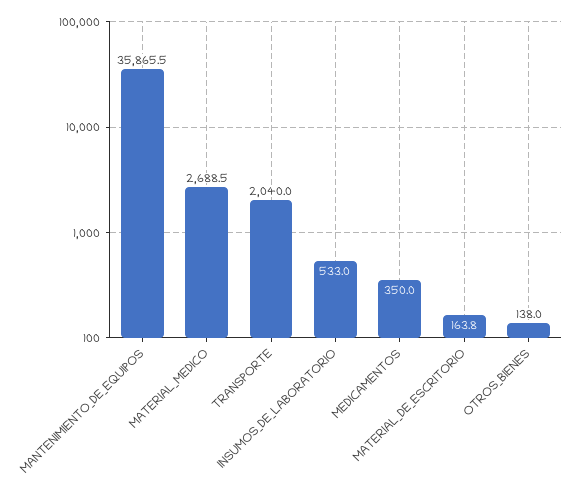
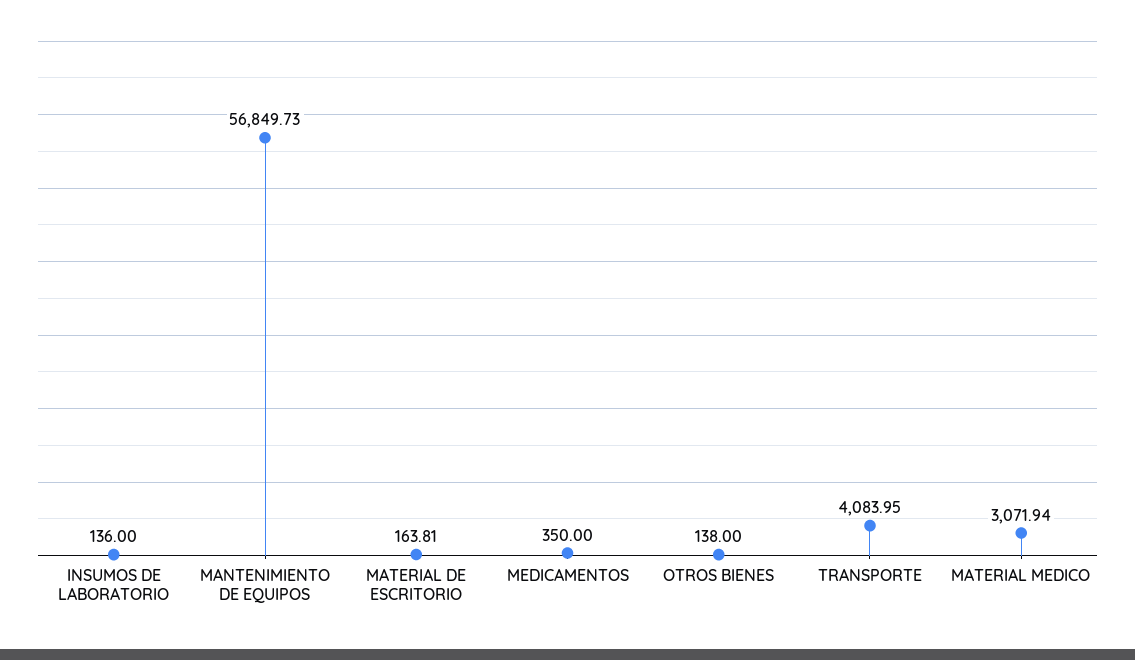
MANTENIMIENTO_DE_EQUIPOS: 35865.5 -> 56849.73
MATERIAL_MEDICO: 2688.5 -> 3071.94
TRANSPORTE: 2040 -> 4083.95
INSUMOS_DE_LABORATORIO: 533 -> 136

